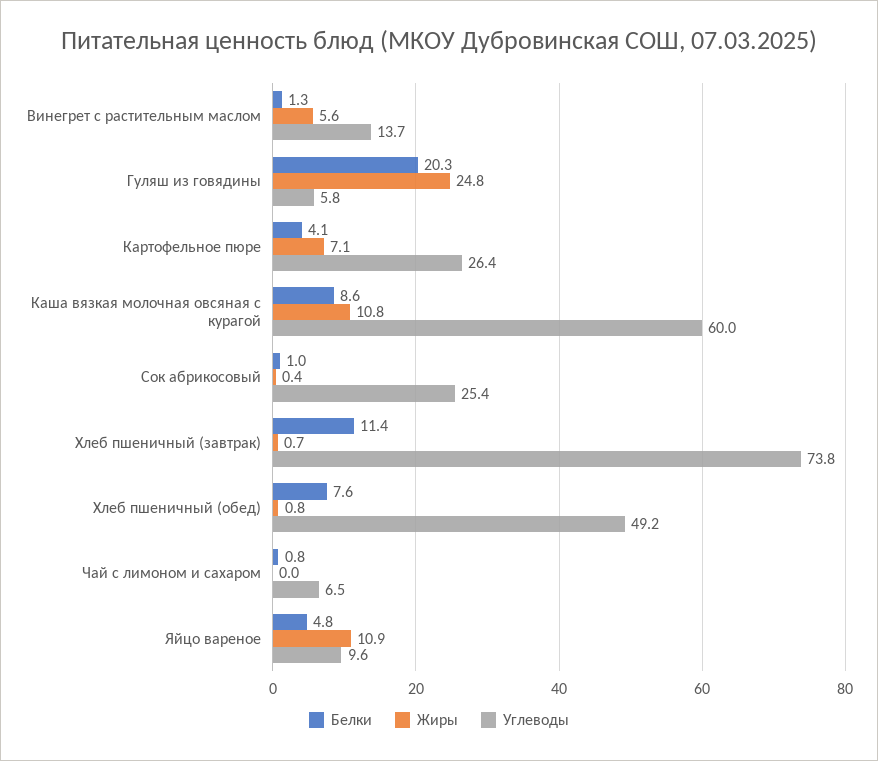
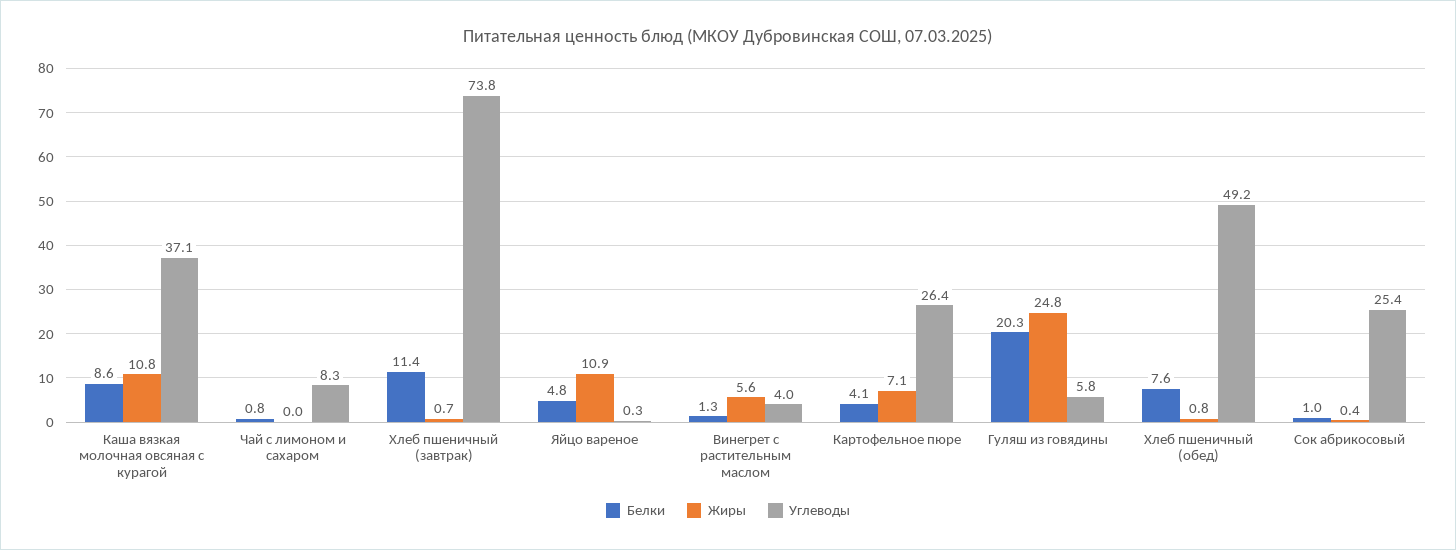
Углеводы, Винегрет с растительным маслом: 13.7 -> 4
Углеводы, Каша вязкая молочная овсяная с курагой: 60 -> 37.1
Углеводы, Чай с лимоном и сахаром: 6.5 -> 8.3
Углеводы, Яйцо вареное: 9.6 -> 0.3

